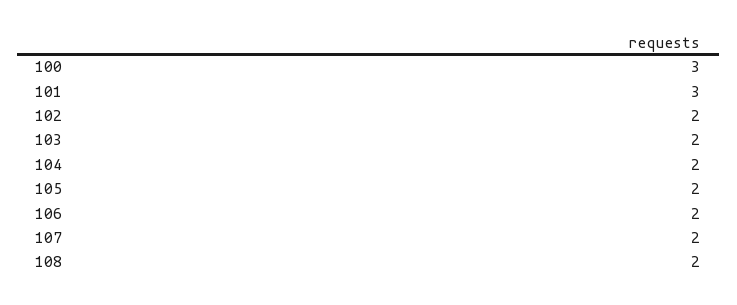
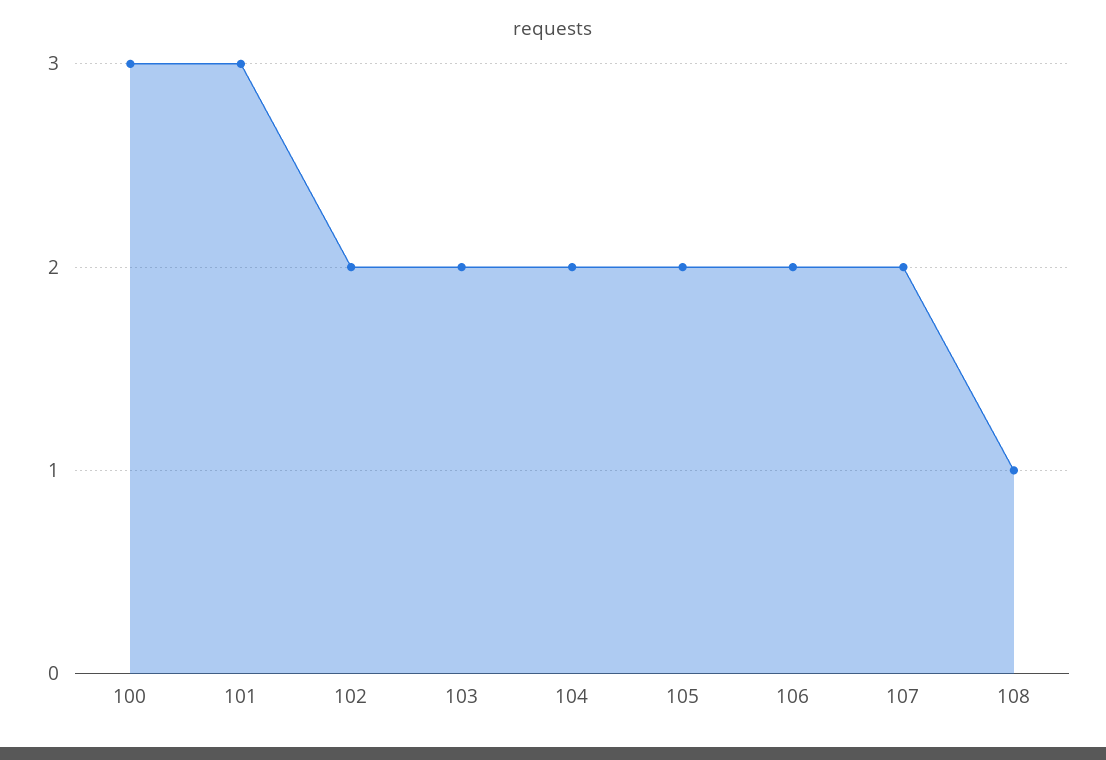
108: 2 -> 1

